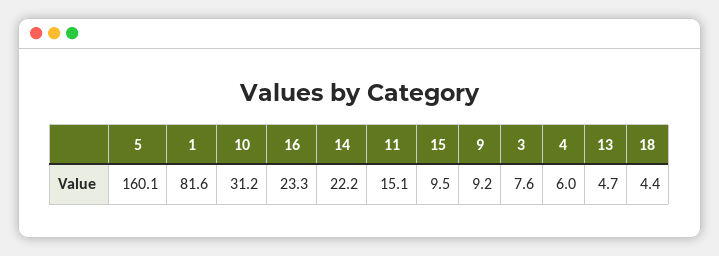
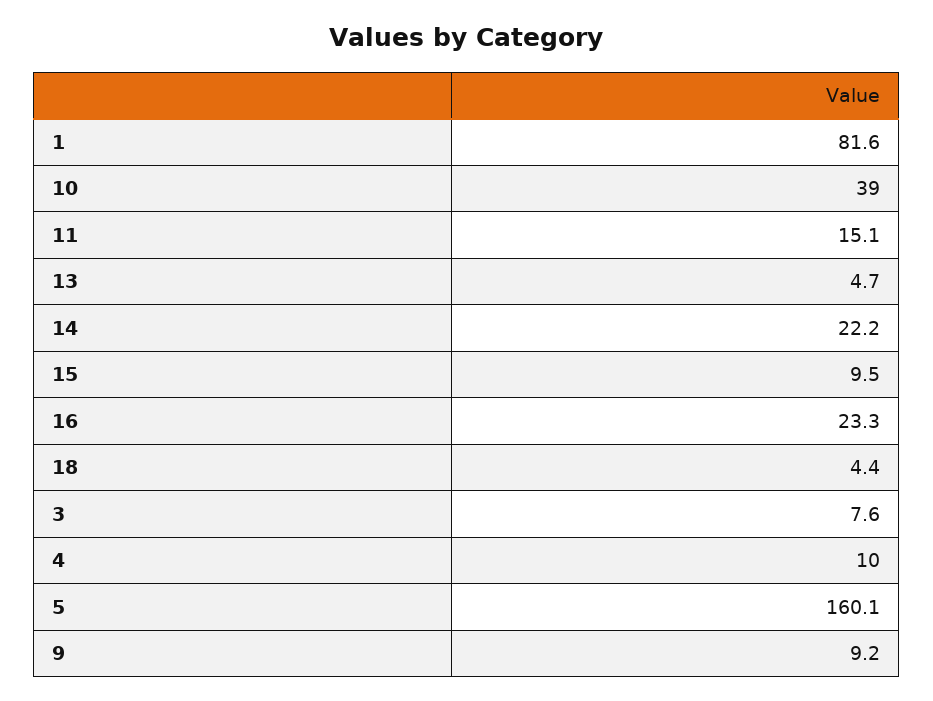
10: 31.2 -> 39
4: 6 -> 10

